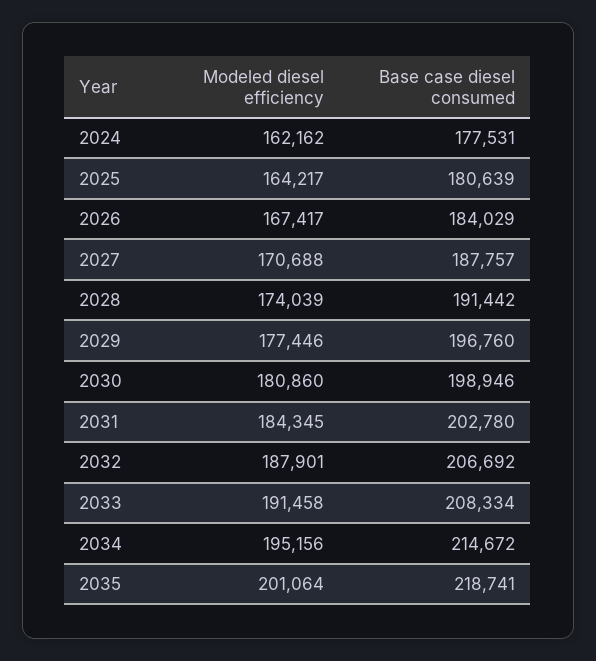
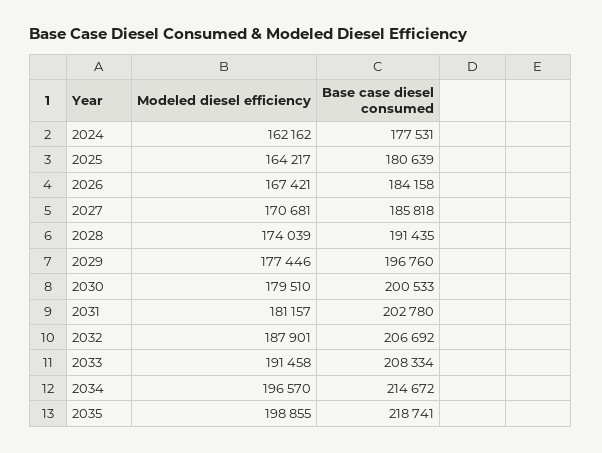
Modeled diesel efficiency, 2026: 167417 -> 167421
Base case diesel consumed, 2026: 184029 -> 184158
Modeled diesel efficiency, 2027: 170688 -> 170681
Base case diesel consumed, 2027: 187757 -> 185818
Base case diesel consumed, 2028: 191442 -> 191435
Modeled diesel efficiency, 2030: 180860 -> 179510
Base case diesel consumed, 2030: 198946 -> 200533
Modeled diesel efficiency, 2031: 184345 -> 181157
Modeled diesel efficiency, 2034: 195156 -> 196570
Modeled diesel efficiency, 2035: 201064 -> 198855

